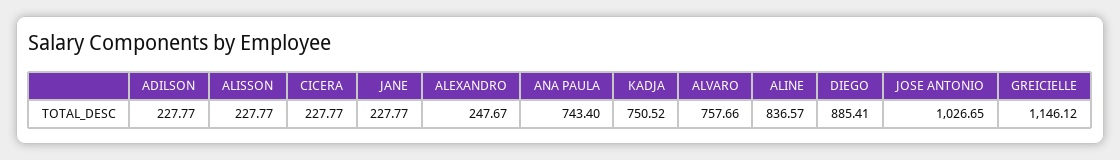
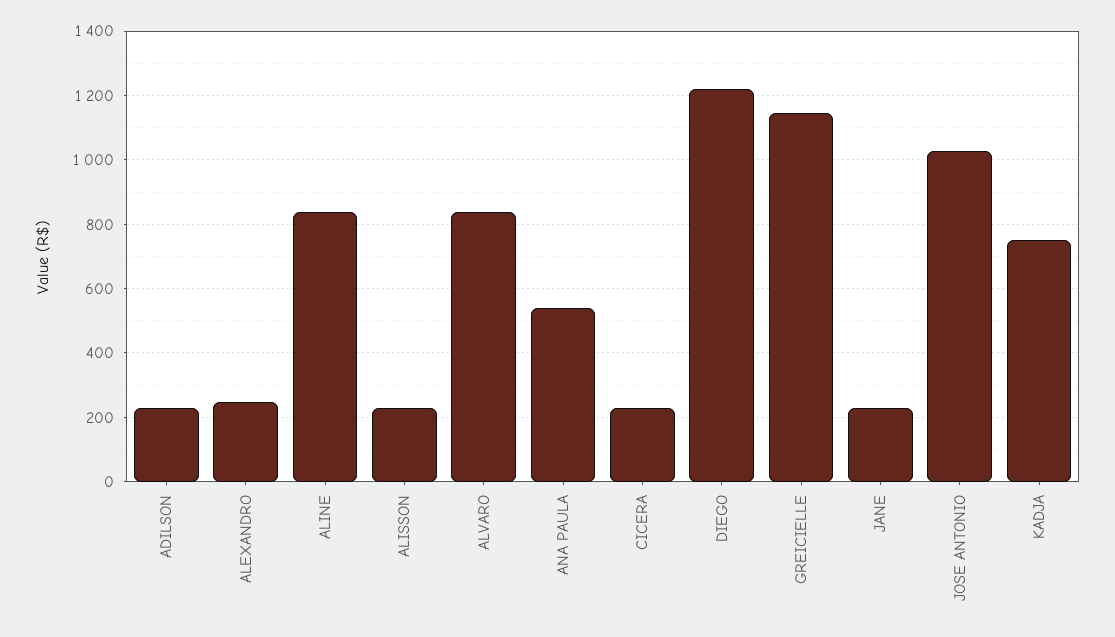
ANA PAULA: 743.4 -> 540
ALVARO: 757.66 -> 840
DIEGO: 885.41 -> 1220

